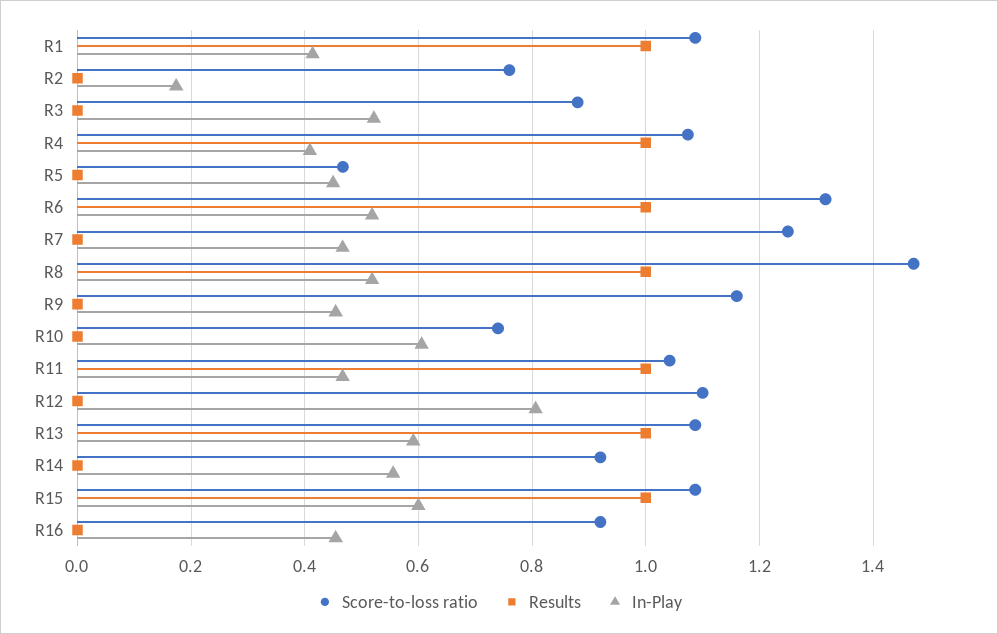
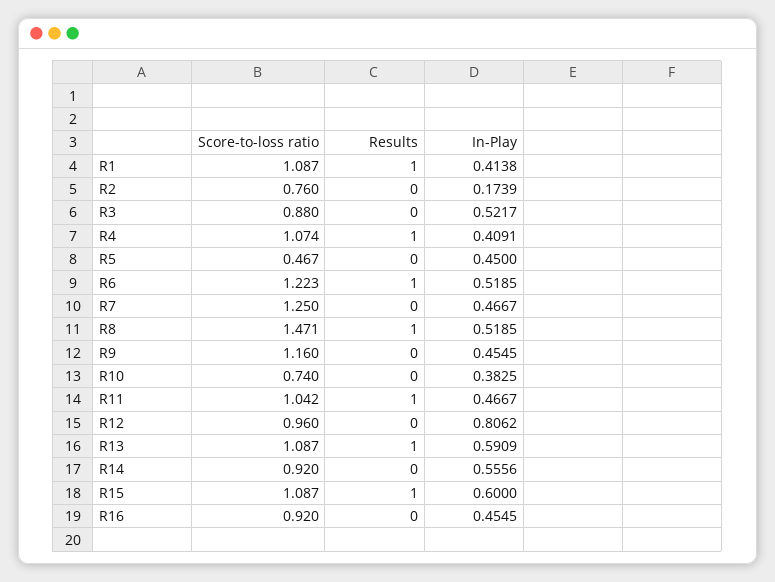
Score-to-loss ratio, R6: 1.32 -> 1.223
In-Play, R10: 0.6 -> 0.3825
Score-to-loss ratio, R12: 1.1 -> 0.96

